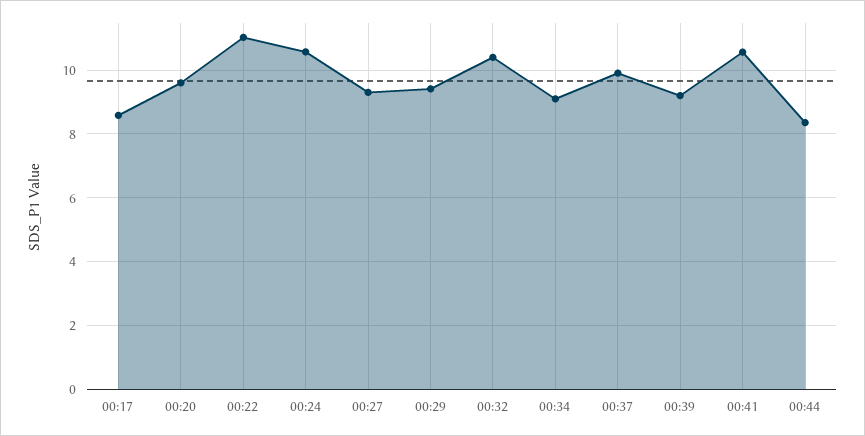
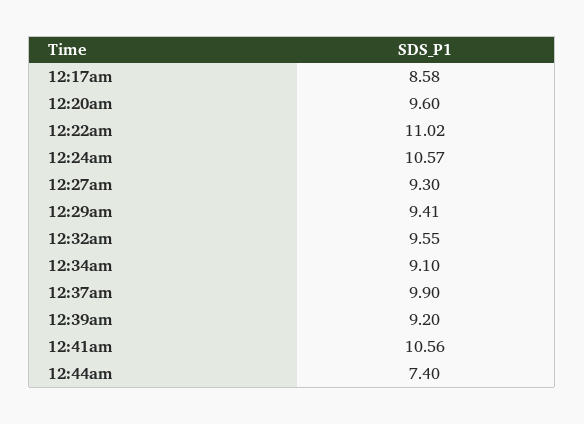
00:32: 10.4 -> 9.55
00:44: 8.4 -> 7.4

